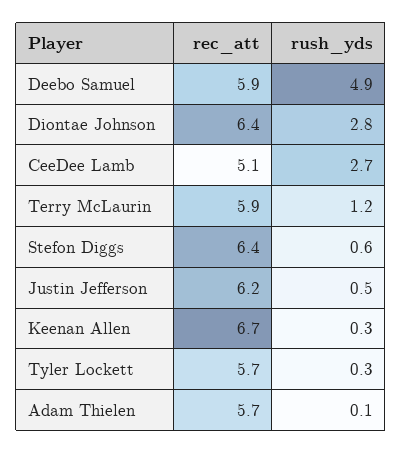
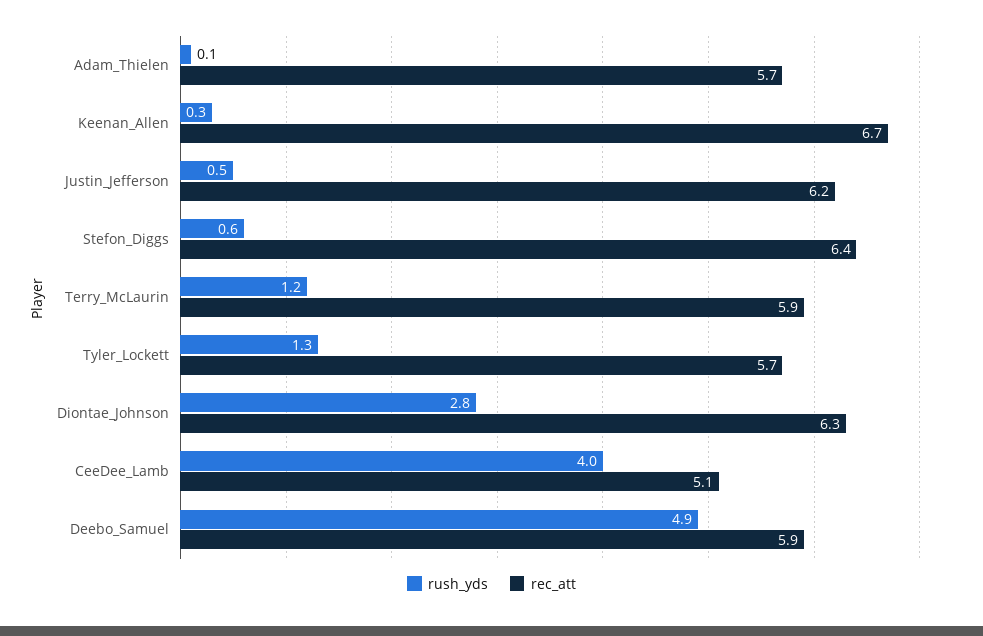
rec_att, Diontae Johnson: 6.4 -> 6.3
rush_yds, CeeDee Lamb: 2.7 -> 4
rush_yds, Tyler Lockett: 0.3 -> 1.3

